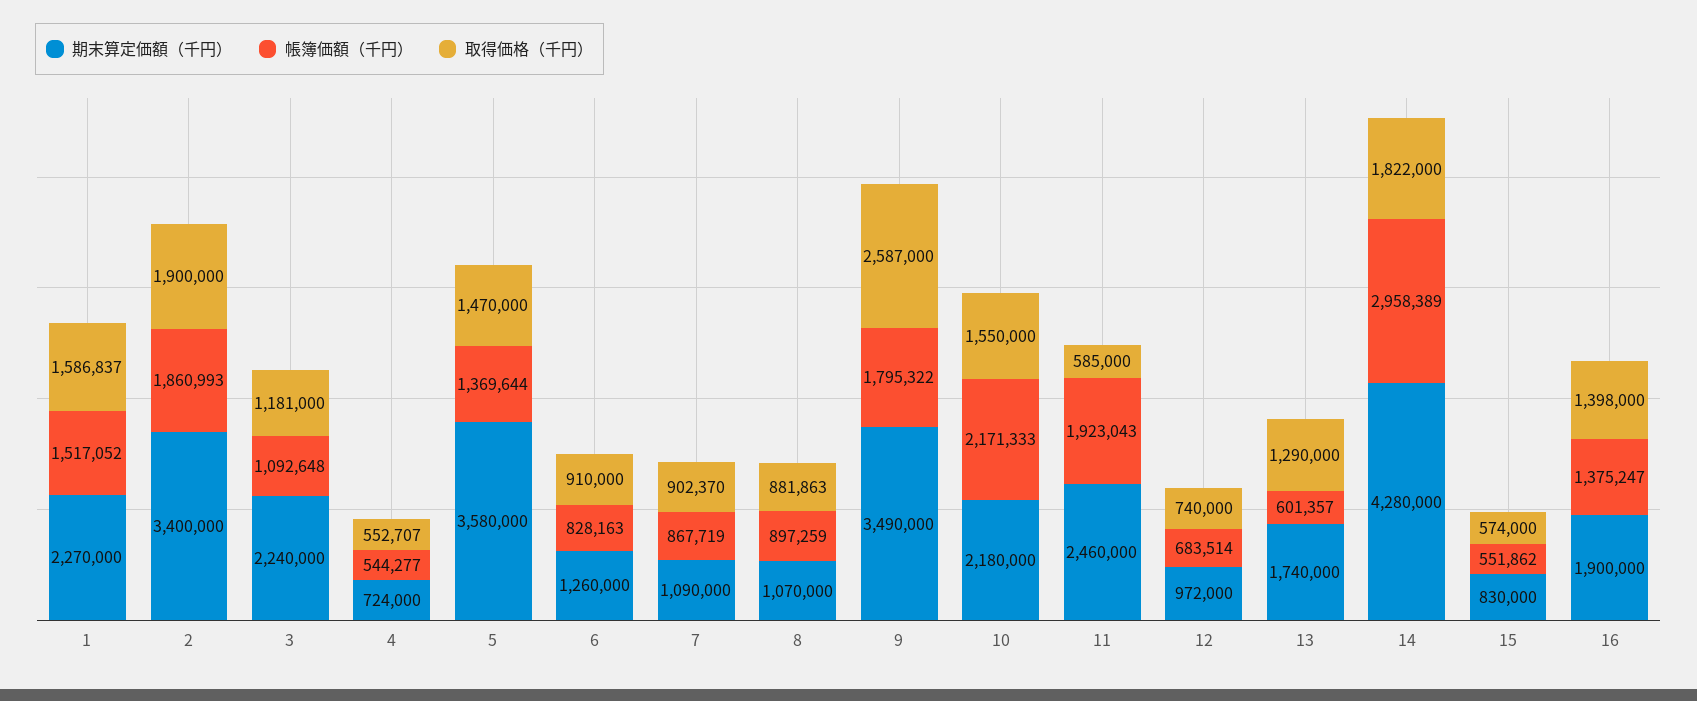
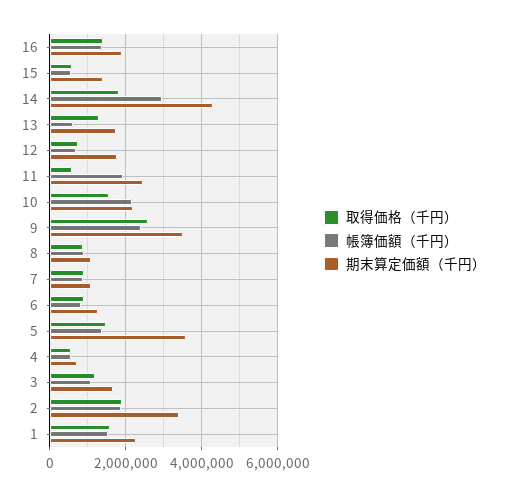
期末算定価額（千円）, 3: 2240000 -> 1600000
帳簿価額（千円）, 9: 1795322 -> 2400000
期末算定価額（千円）, 12: 972000 -> 1800000
期末算定価額（千円）, 15: 830000 -> 1400000

